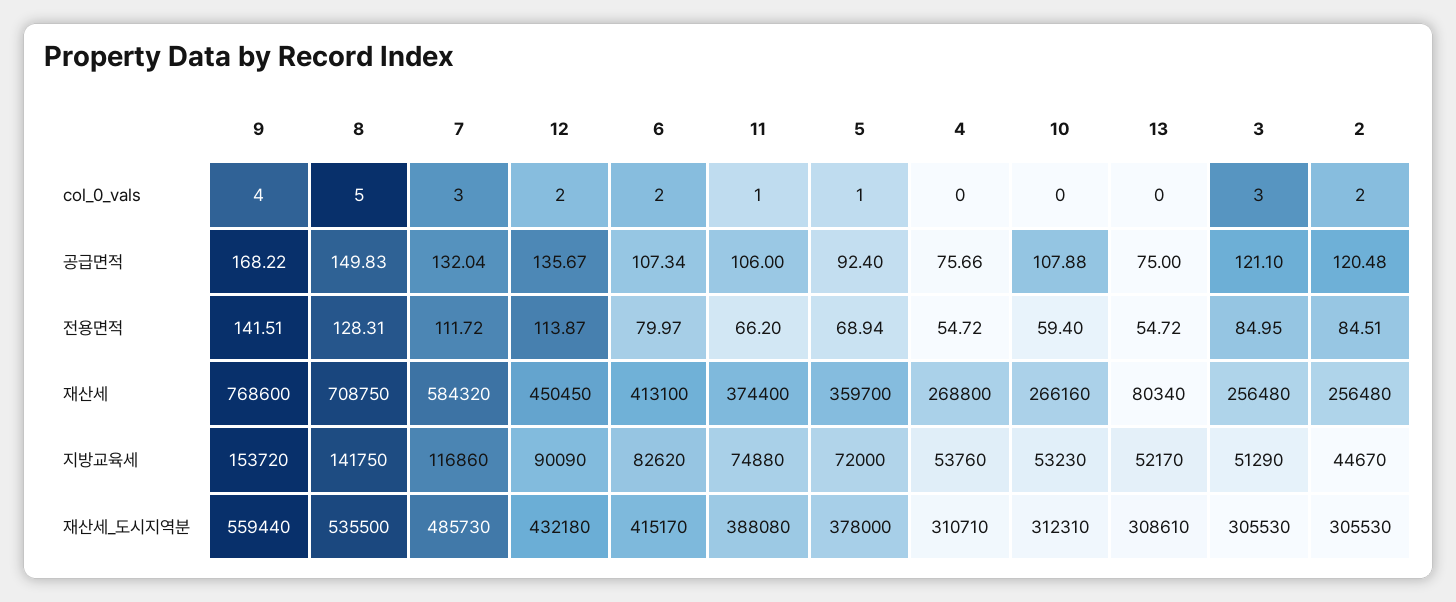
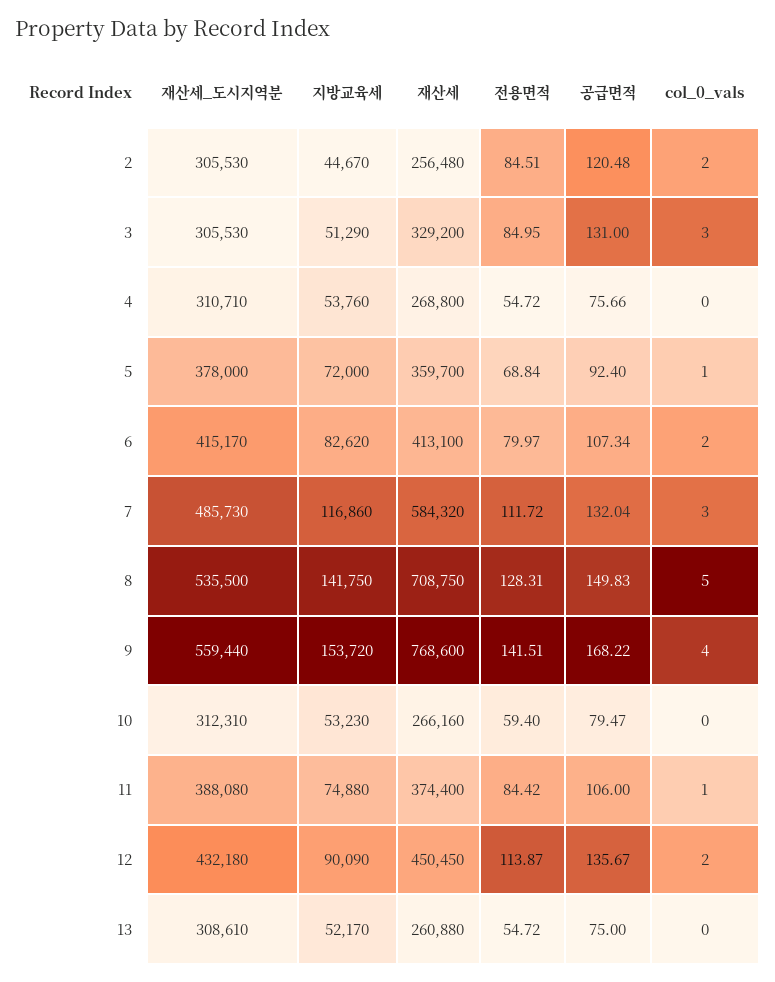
10, 공급면적: 107.88 -> 79.47
3, 공급면적: 121.1 -> 131
11, 전용면적: 66.2 -> 84.42
5, 전용면적: 68.94 -> 68.84
13, 재산세: 80340 -> 260880
3, 재산세: 256480 -> 329200

